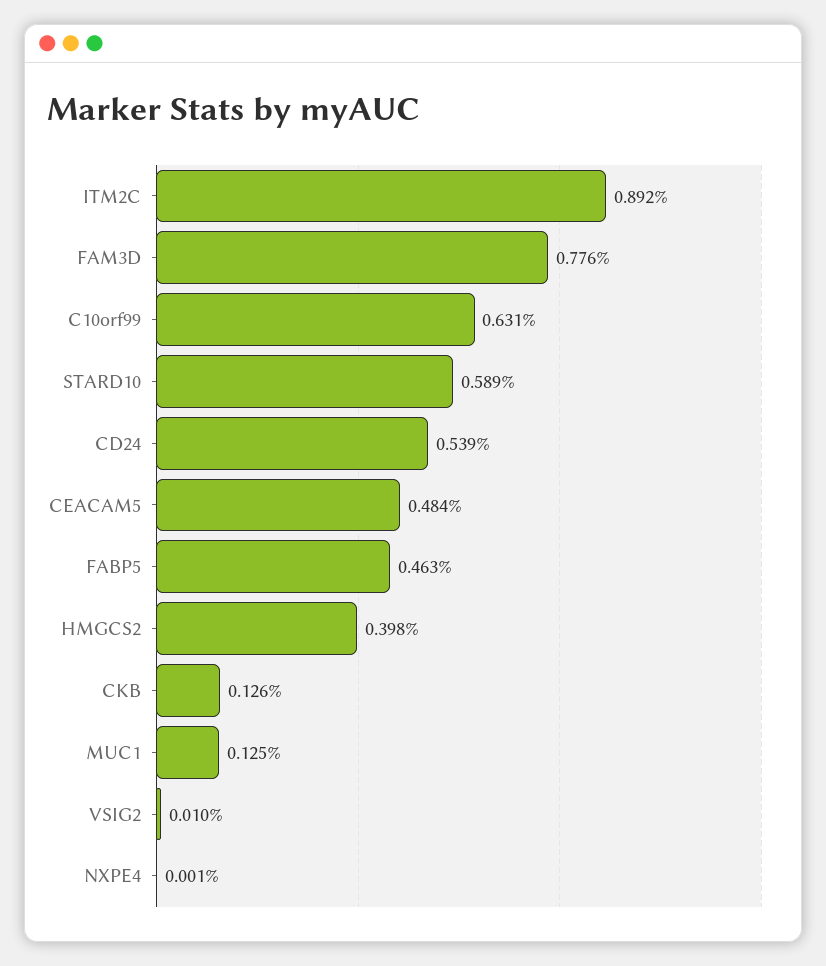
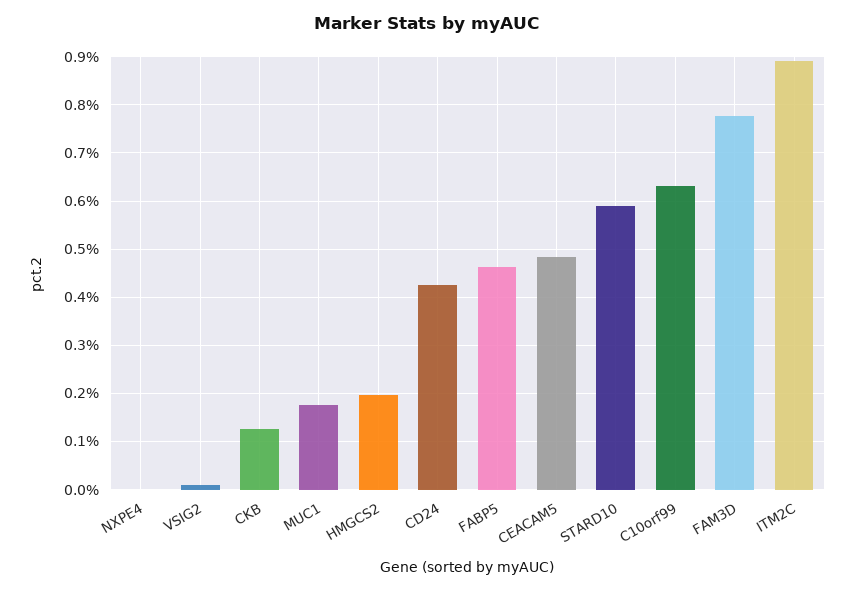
CD24: 0.539 -> 0.42
HMGCS2: 0.398 -> 0.2
MUC1: 0.125 -> 0.18

